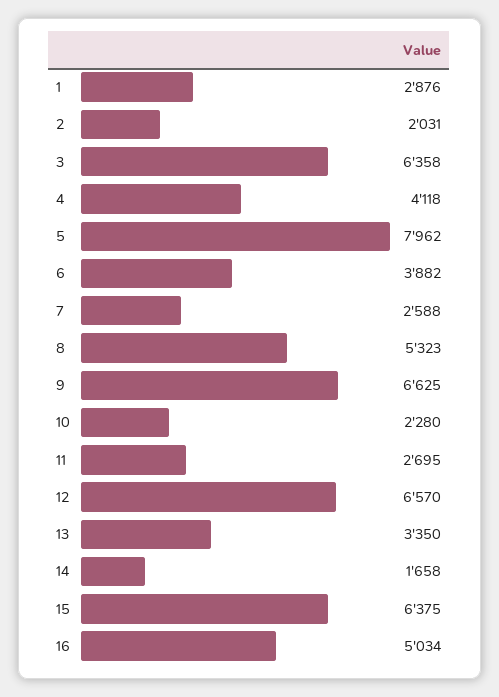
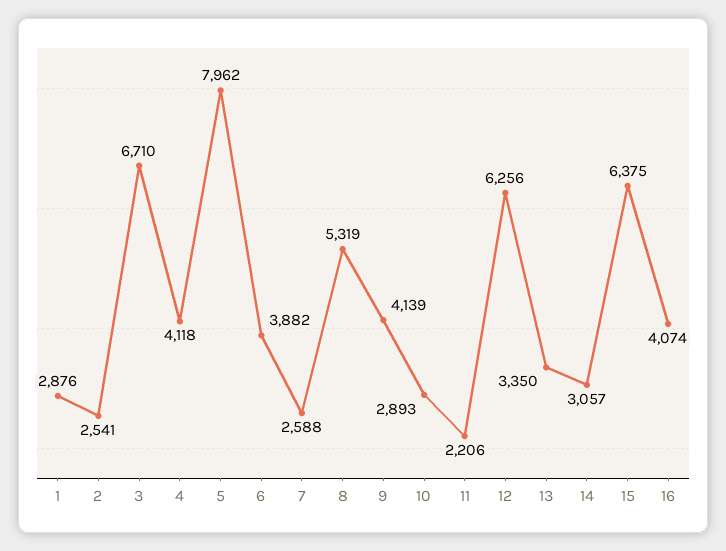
2: 2031 -> 2541
3: 6358 -> 6710
8: 5323 -> 5319
9: 6625 -> 4139
10: 2280 -> 2893
11: 2695 -> 2206
12: 6570 -> 6256
14: 1658 -> 3057
16: 5034 -> 4074

